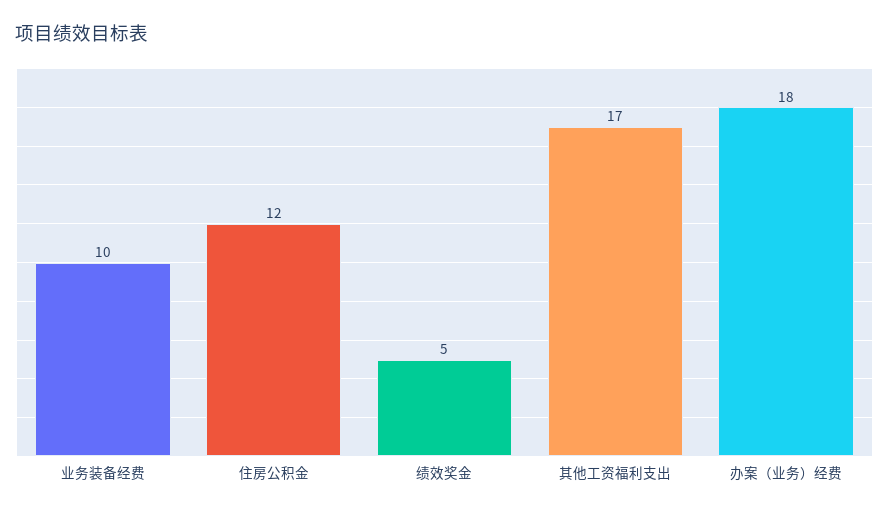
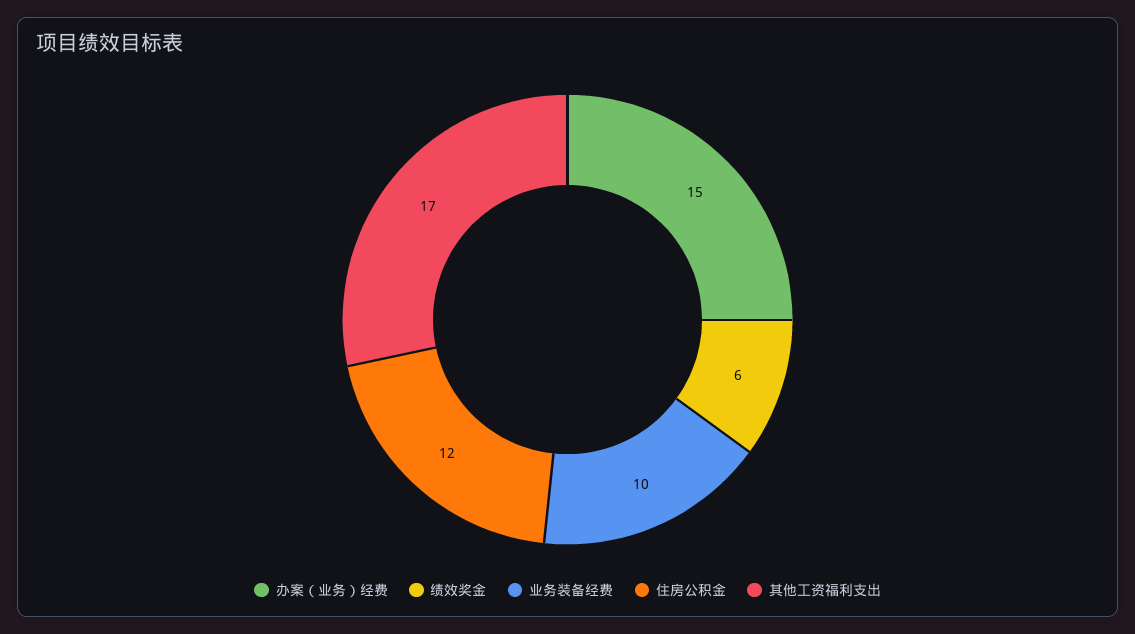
绩效奖金: 5 -> 6
办案（业务）经费: 18 -> 15

